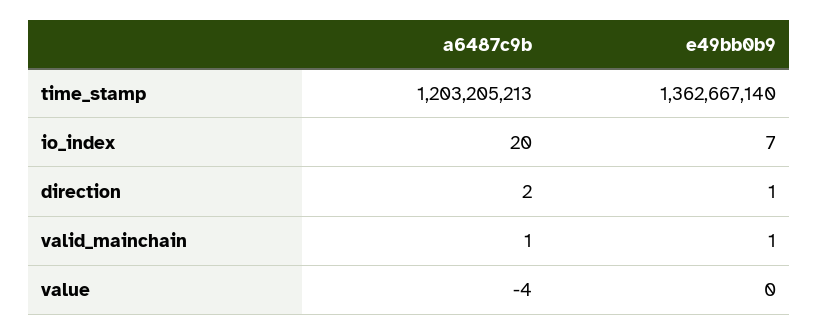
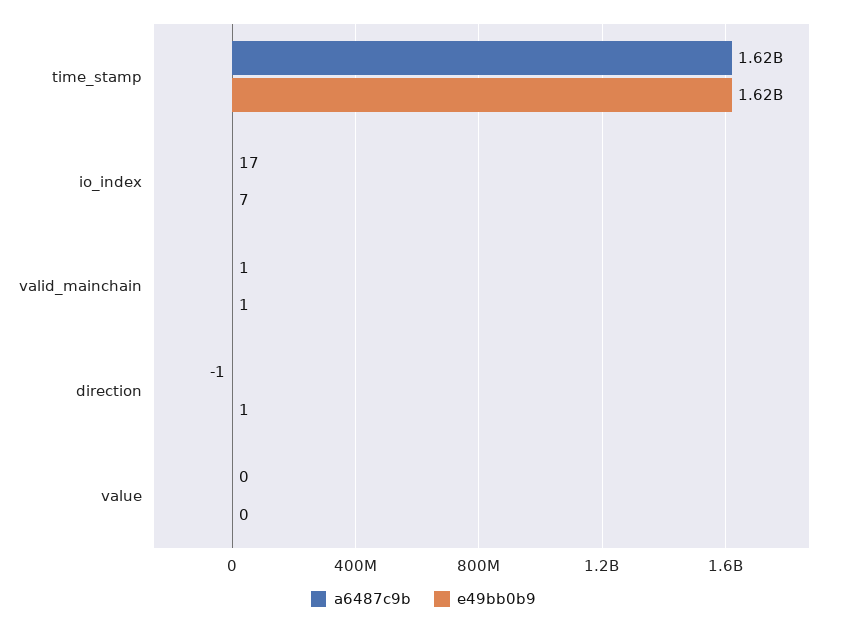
a6487c9b, time_stamp: 1203205213 -> 1620000000
e49bb0b9, time_stamp: 1362667140 -> 1620000000
a6487c9b, io_index: 20 -> 17
a6487c9b, direction: 2 -> -1
a6487c9b, value: -4 -> 0

